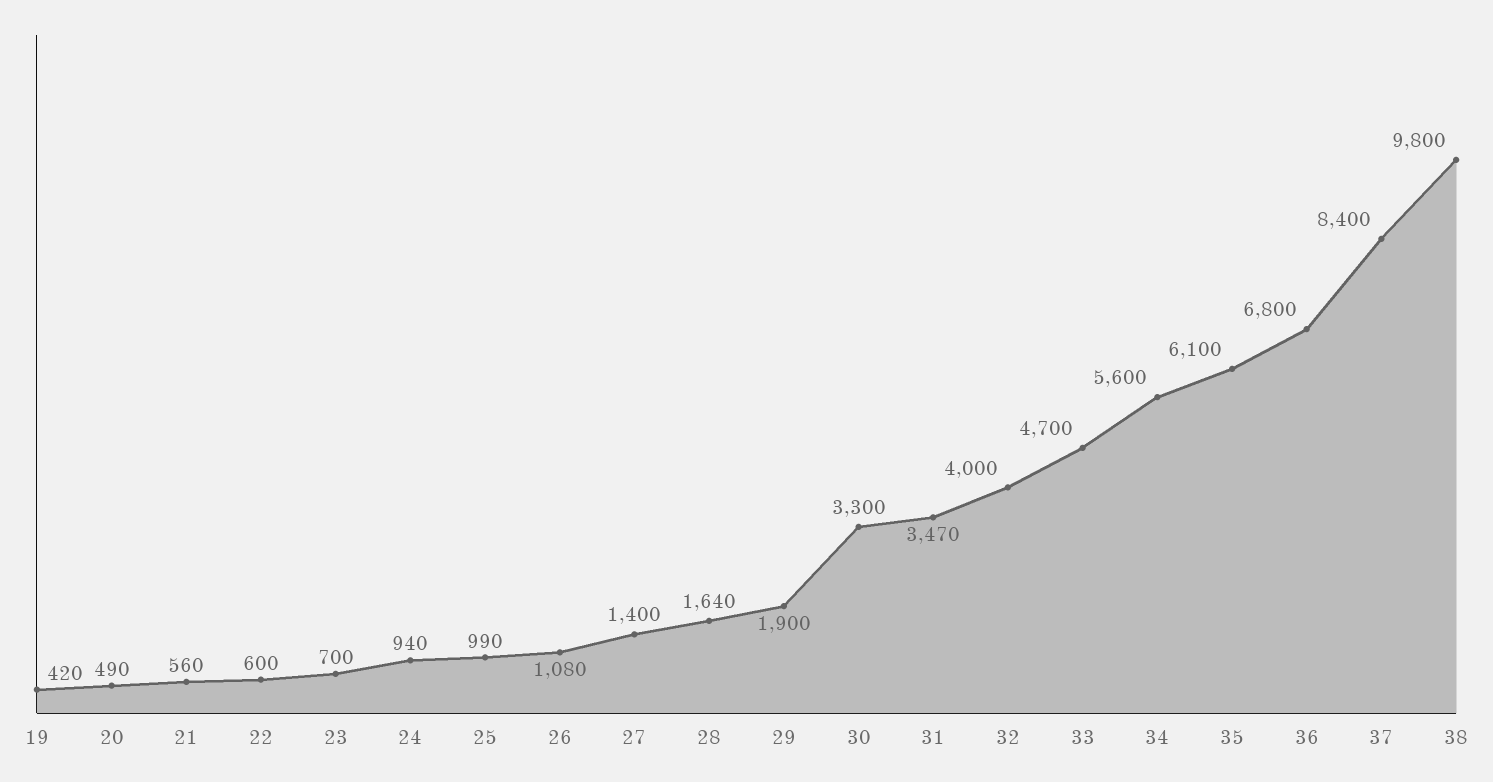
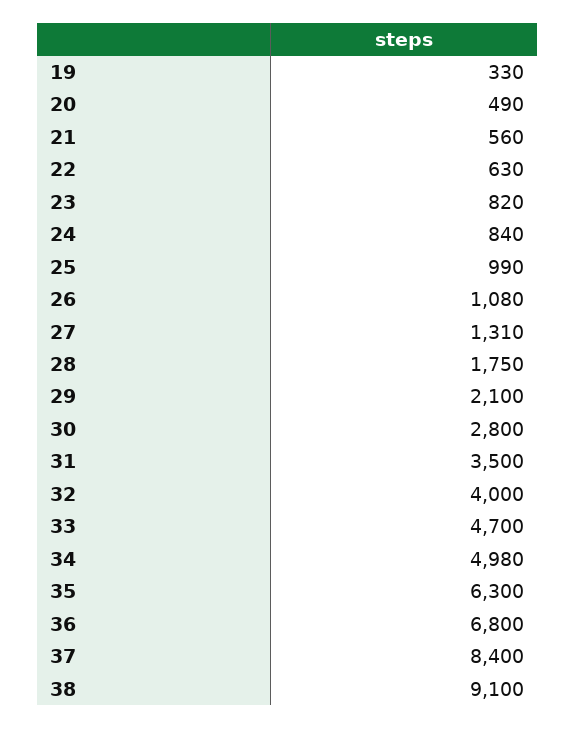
19: 420 -> 330
22: 600 -> 630
23: 700 -> 820
24: 940 -> 840
27: 1400 -> 1310
28: 1640 -> 1750
29: 1900 -> 2100
30: 3300 -> 2800
31: 3470 -> 3500
34: 5600 -> 4980
35: 6100 -> 6300
38: 9800 -> 9100

